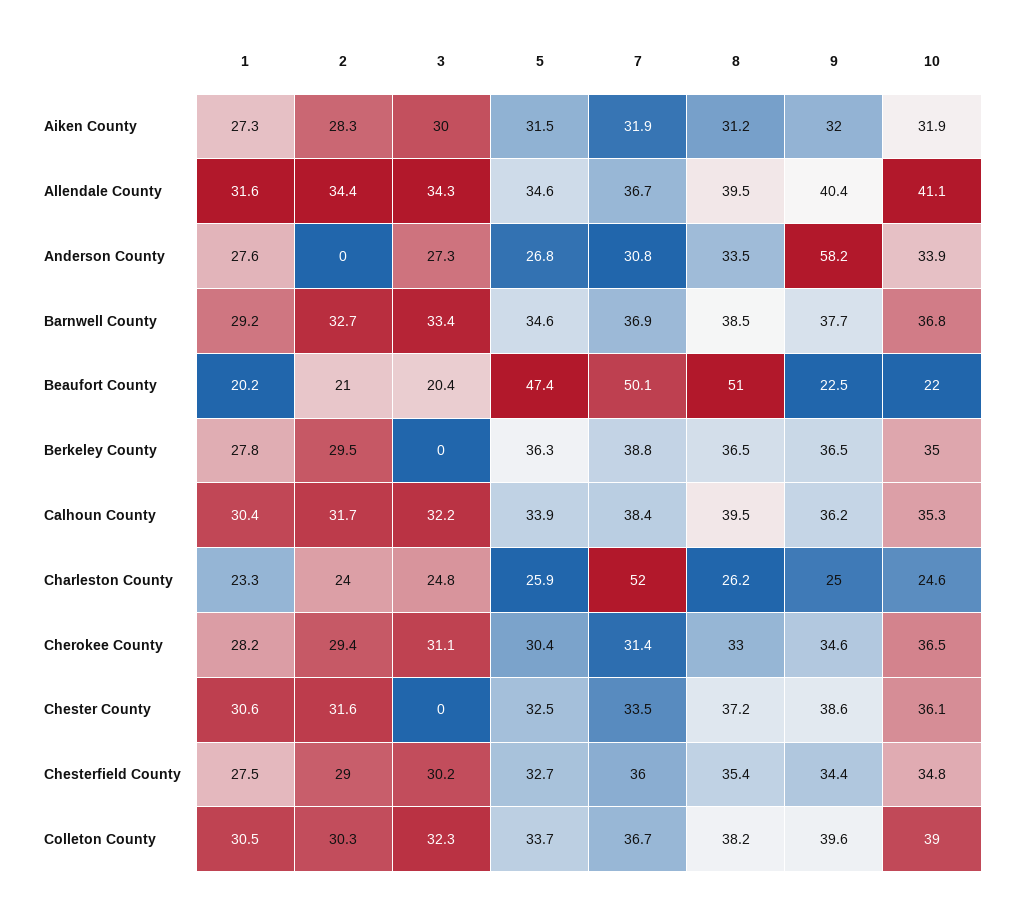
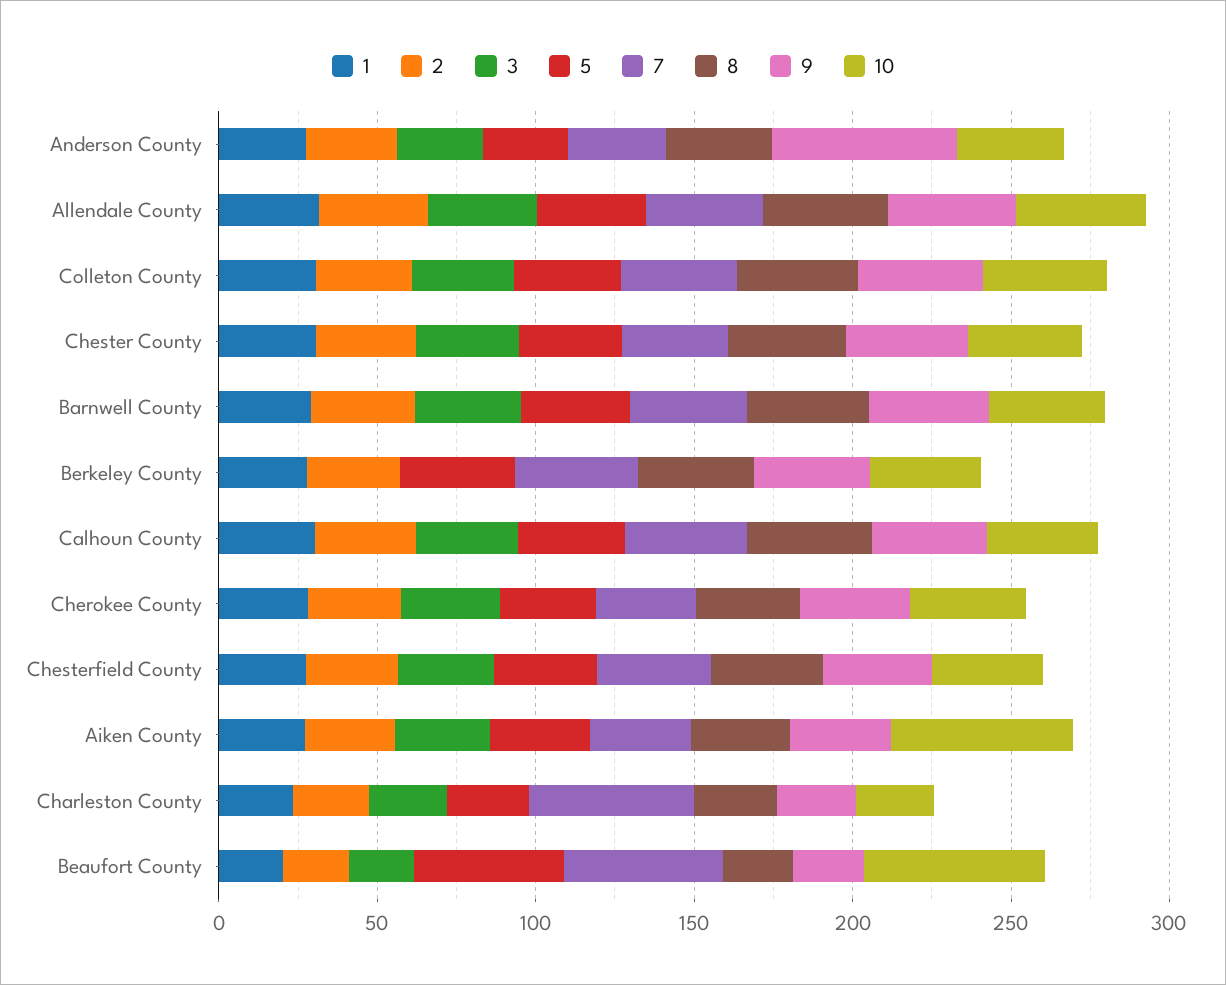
10, Aiken County: 31.9 -> 60
2, Anderson County: 0 -> 30
8, Beaufort County: 51 -> 20
10, Beaufort County: 22 -> 60
3, Chester County: 0 -> 30

